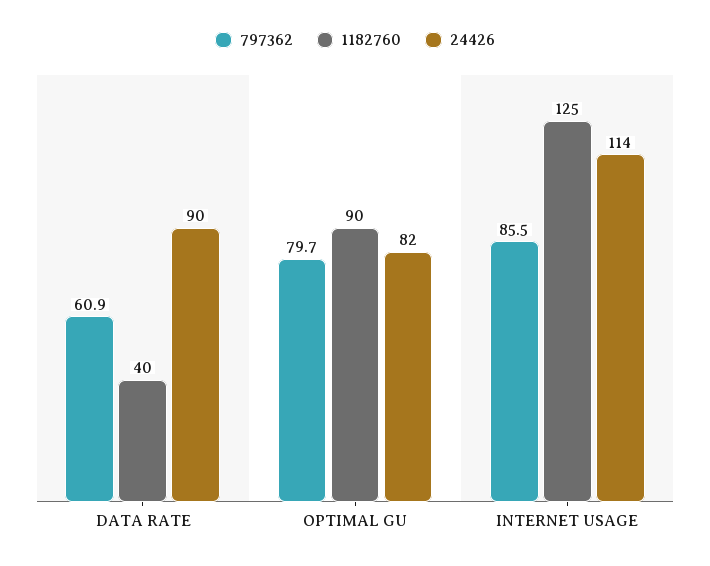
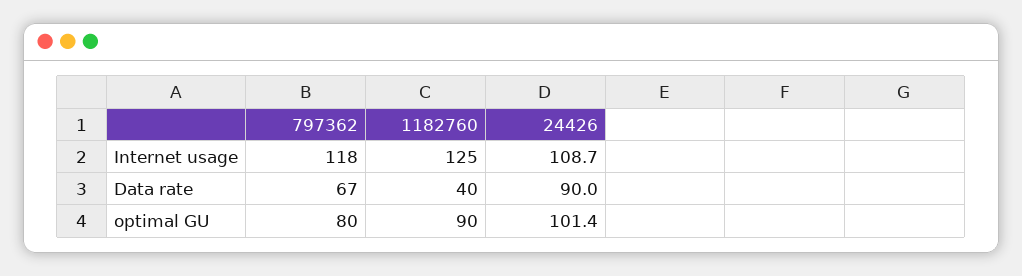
797362, DATA RATE: 60.9 -> 67
24426, OPTIMAL GU: 82 -> 101.4
797362, INTERNET USAGE: 85.5 -> 118
24426, INTERNET USAGE: 114 -> 108.7

